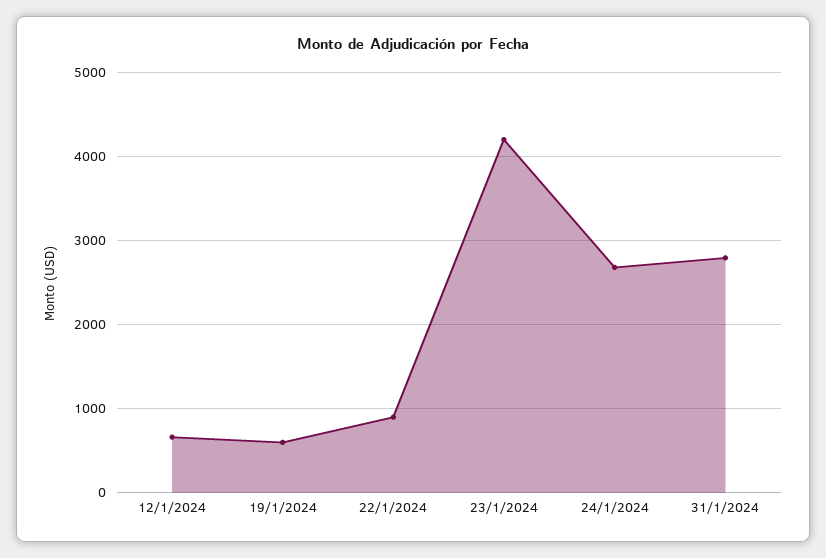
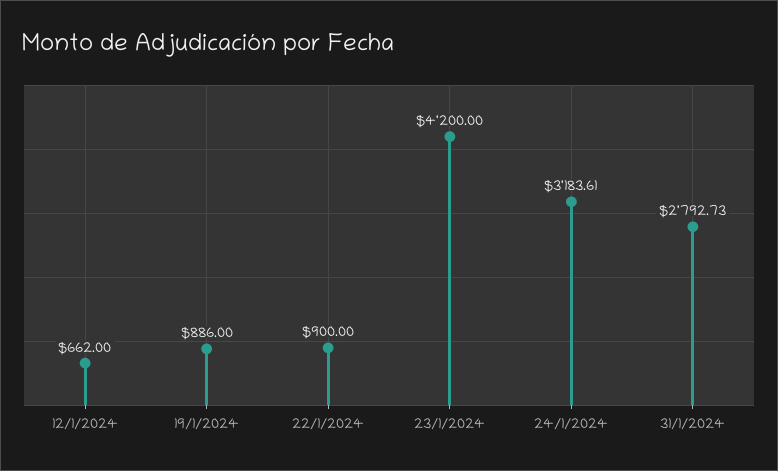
19/1/2024: 600 -> 886
24/1/2024: 2700 -> 3183.61

